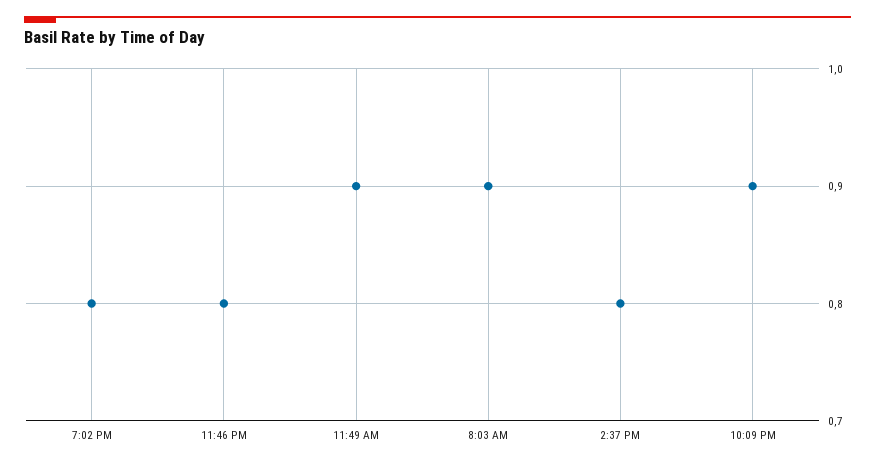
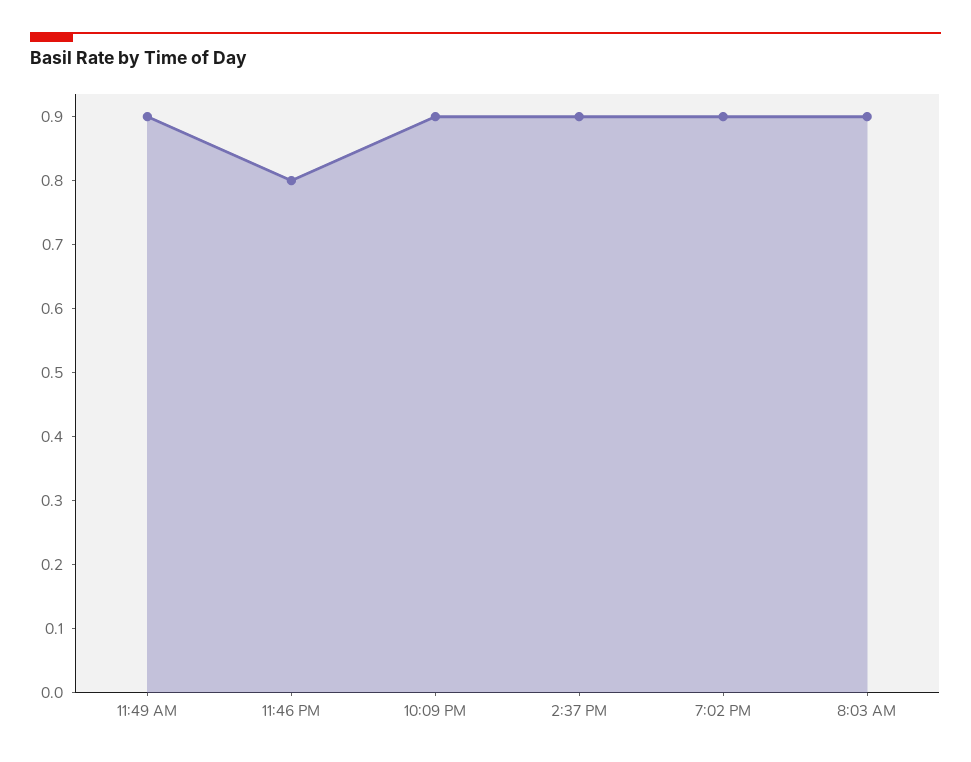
7:02 PM: 0.8 -> 0.9
2:37 PM: 0.8 -> 0.9

